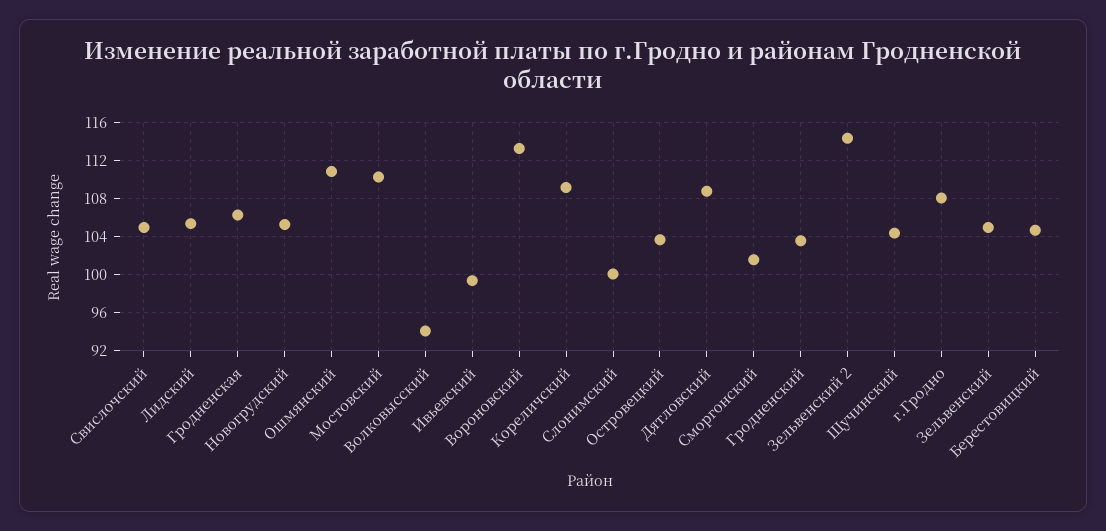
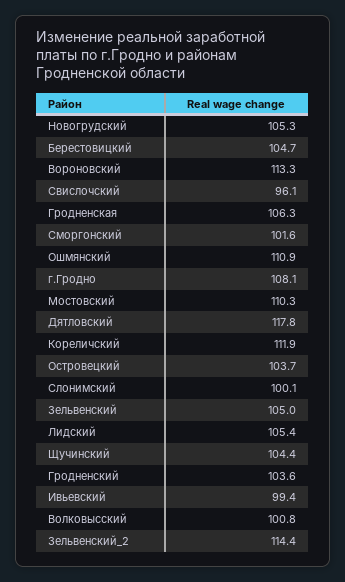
Свислочский: 105 -> 96.1
Волковысский: 94 -> 100.8
Кореличский: 109 -> 111.9
Дятловский: 109 -> 117.8

